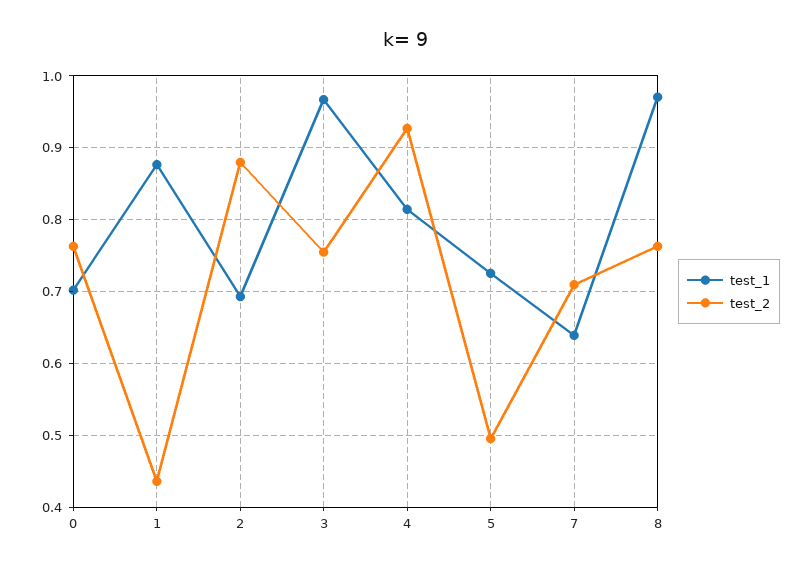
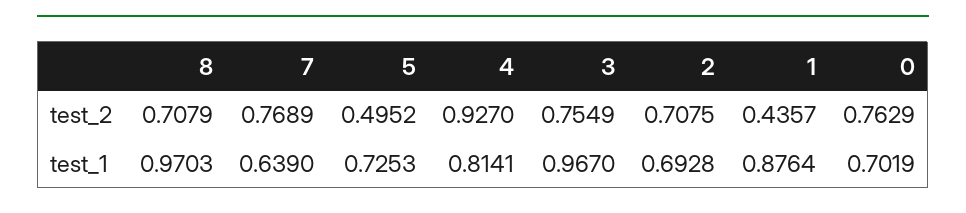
test_2, 2: 0.88 -> 0.7075
test_2, 7: 0.71 -> 0.7689
test_2, 8: 0.76 -> 0.7079

